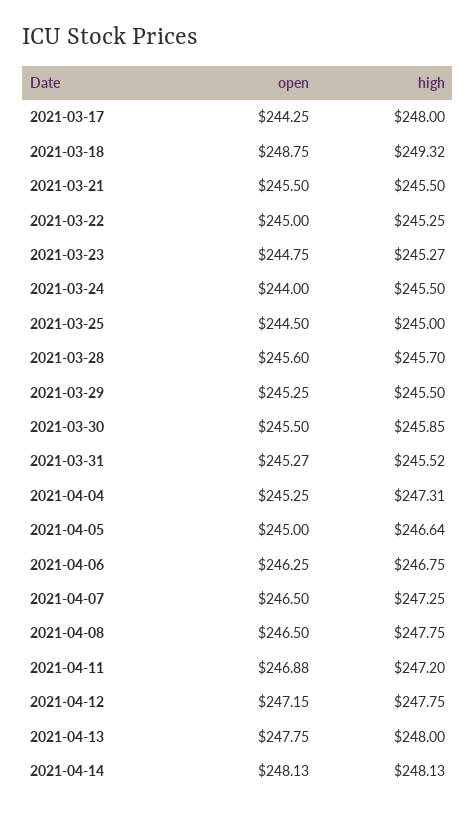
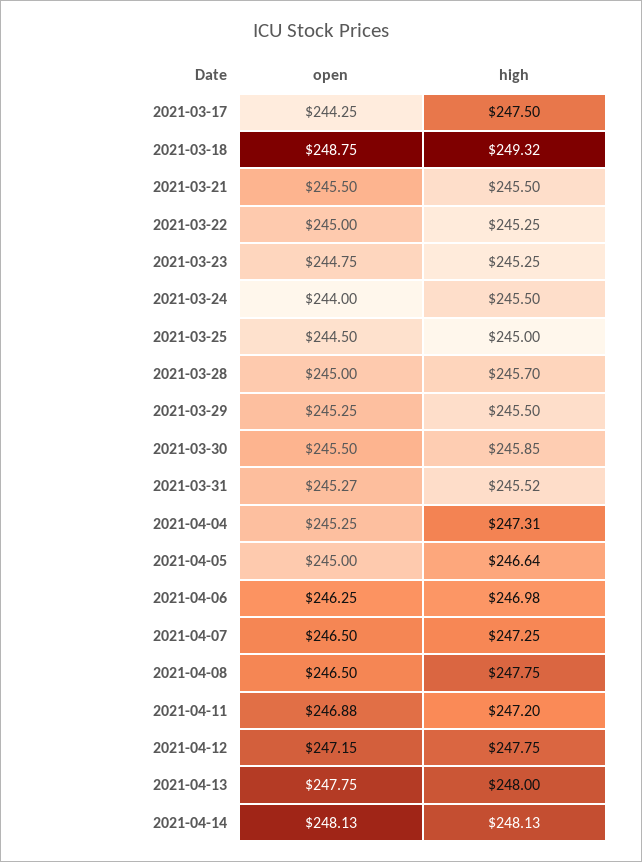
high, 2021-03-17: 248 -> 247.5
high, 2021-03-23: 245.27 -> 245.25
open, 2021-03-28: 245.6 -> 245
high, 2021-04-06: 246.75 -> 246.98

